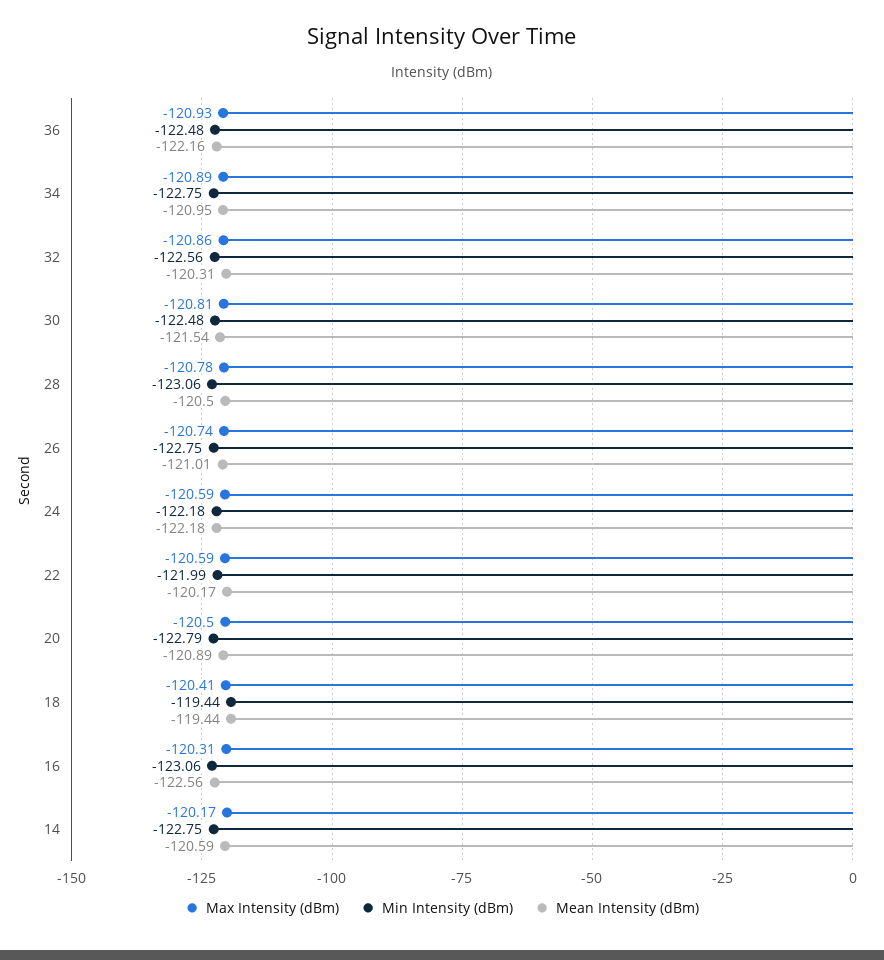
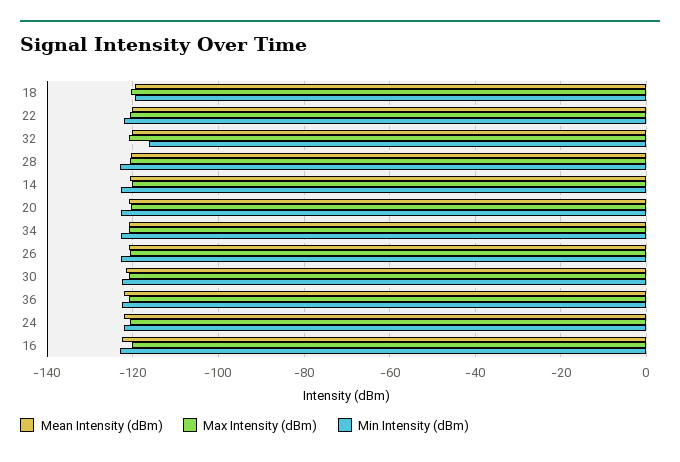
Min Intensity (dBm), 32: -122.56 -> -116

